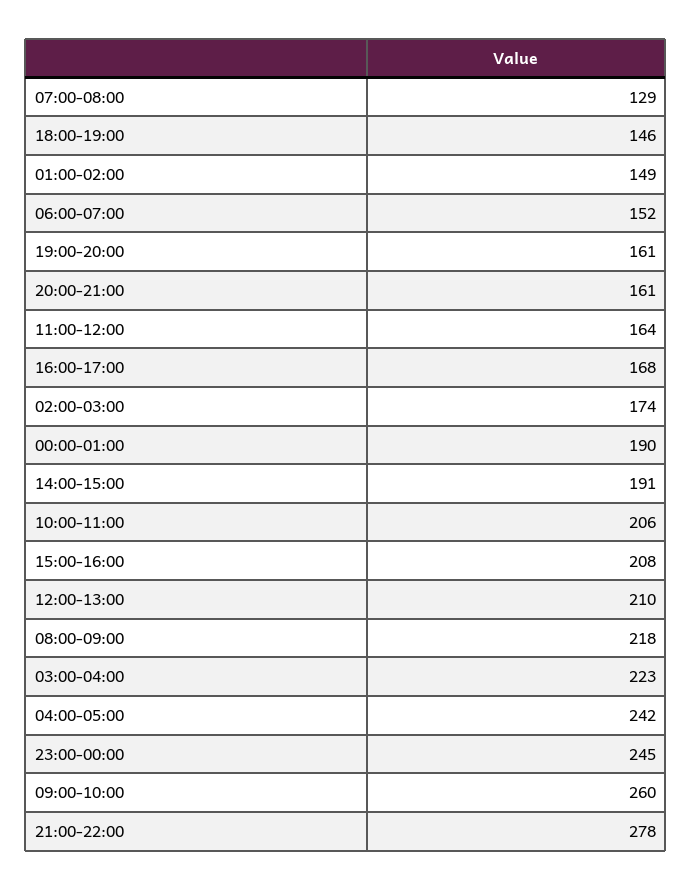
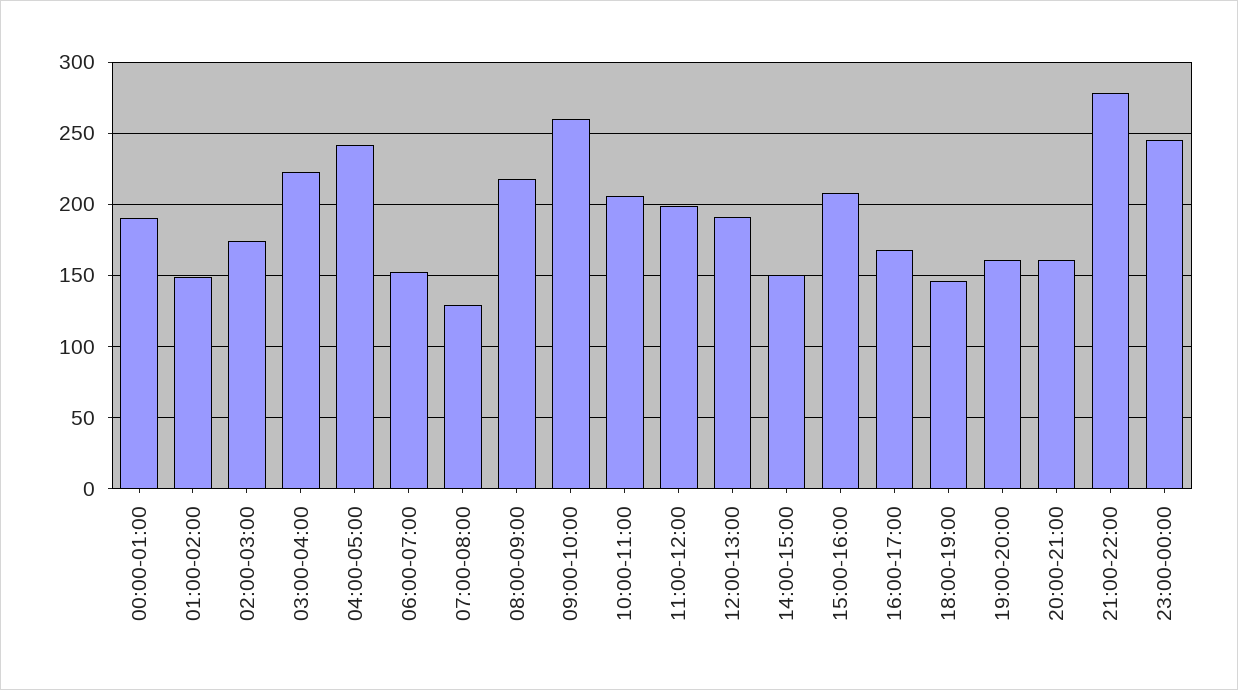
11:00-12:00: 164 -> 200
14:00-15:00: 191 -> 150
12:00-13:00: 210 -> 190

